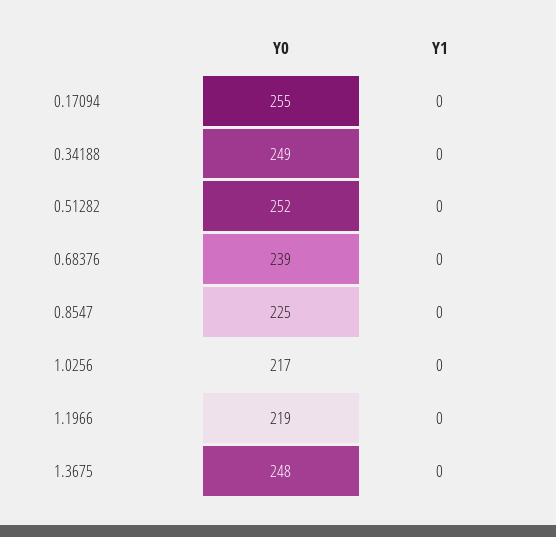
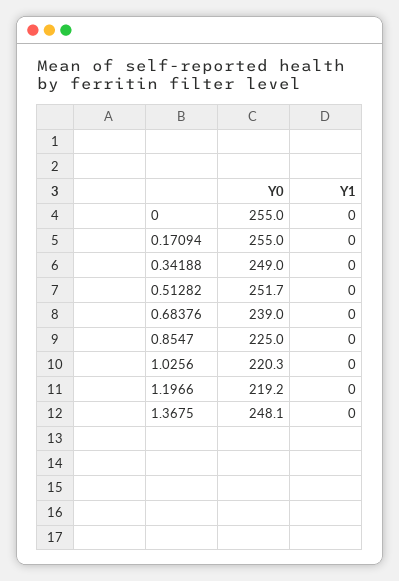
Y0, 1.0256: 217 -> 220.3
Y0, 0: none -> 255
Y1, 0: none -> 0

